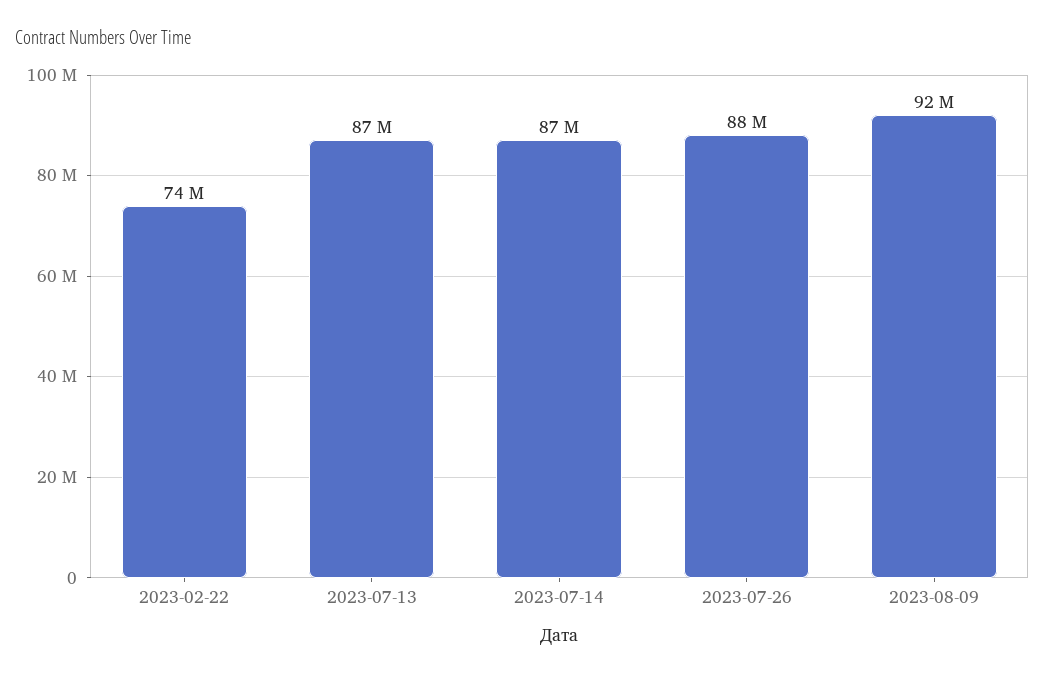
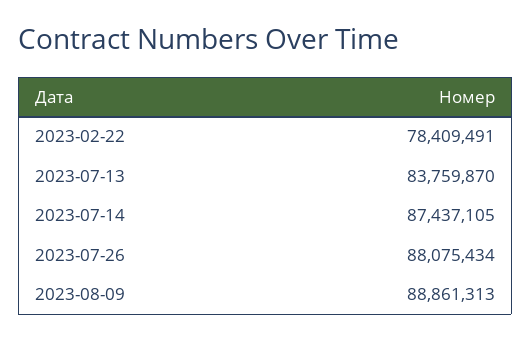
2023-02-22: 74000000 -> 78409491
2023-07-13: 87000000 -> 83759870
2023-08-09: 92000000 -> 88861313

